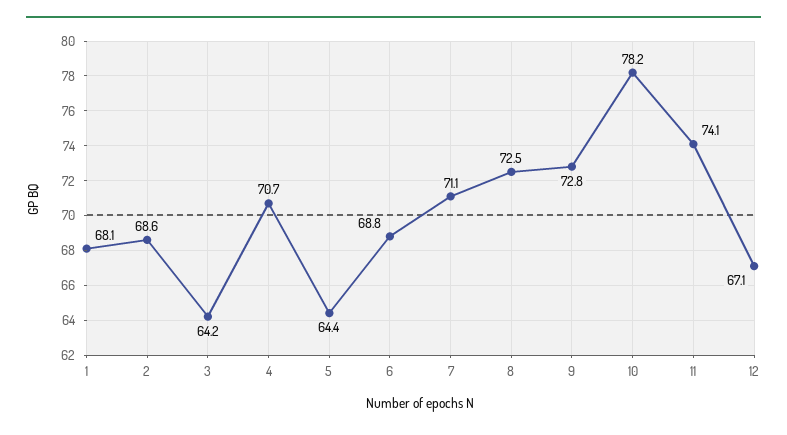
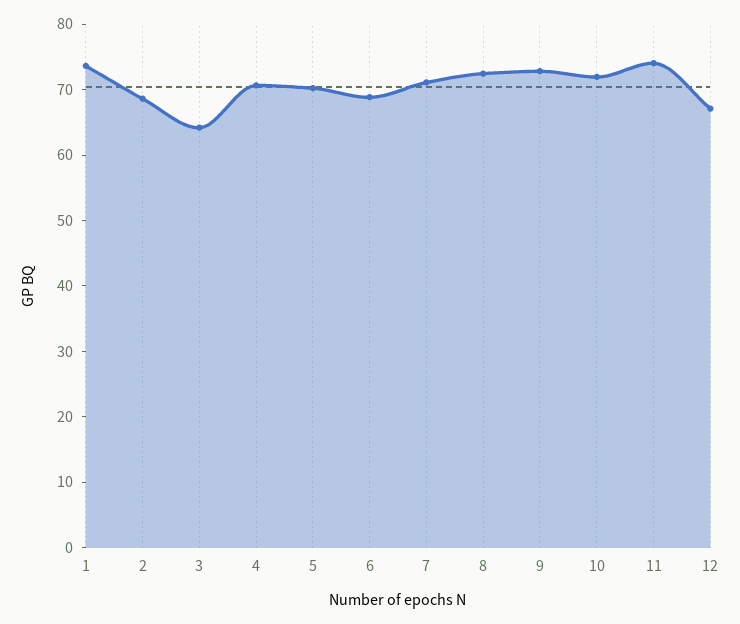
1: 68.1 -> 74
5: 64.4 -> 70
10: 78.2 -> 72

